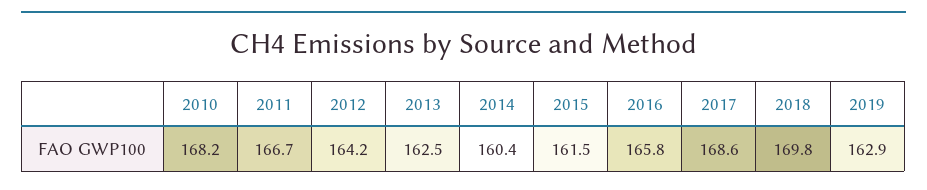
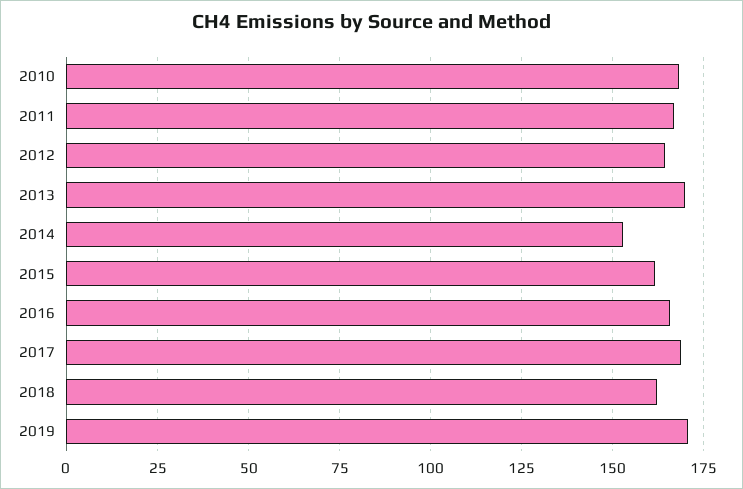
2013: 162.5 -> 170
2014: 160.4 -> 152.5
2018: 169.8 -> 162.5
2019: 162.9 -> 170

